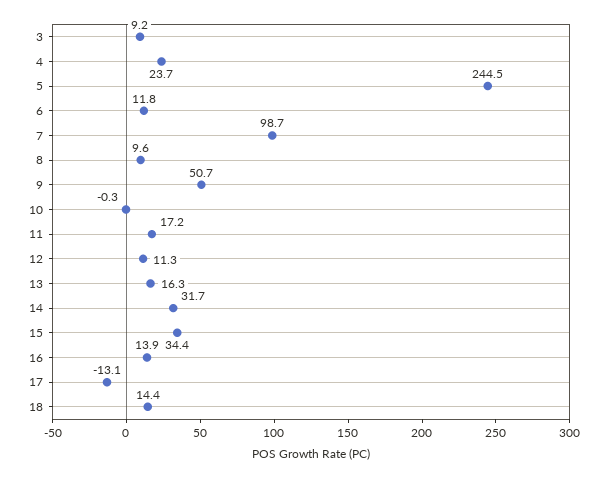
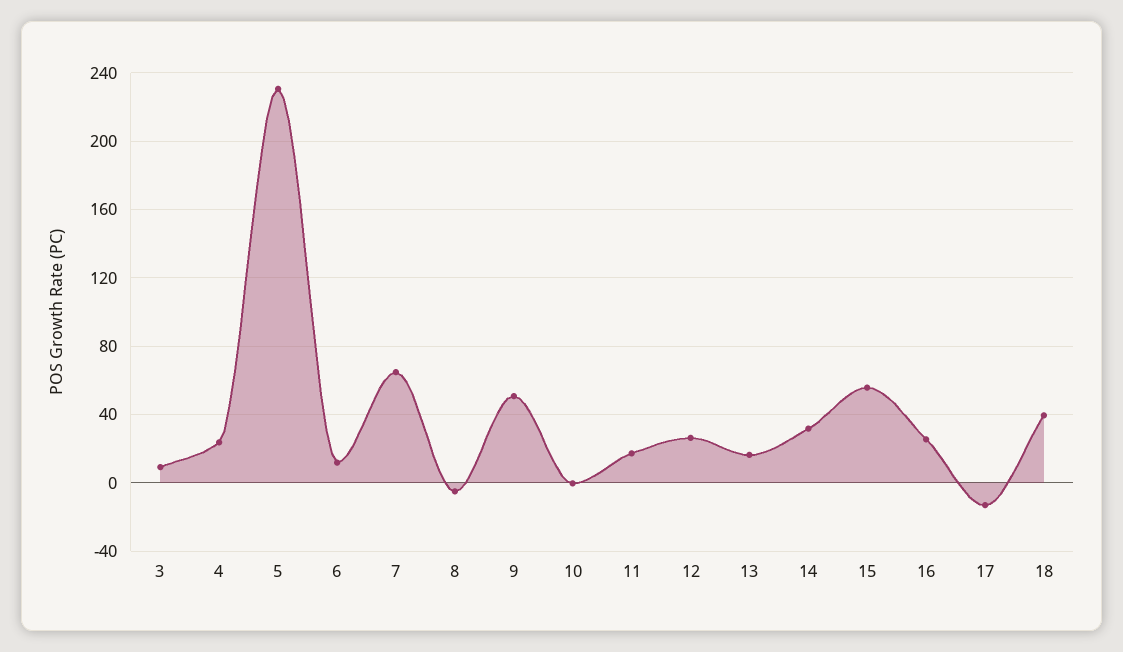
5: 244.5 -> 230
7: 98.7 -> 65
8: 9.6 -> -5
12: 11.3 -> 25
15: 34.4 -> 55
16: 13.9 -> 25
18: 14.4 -> 40

